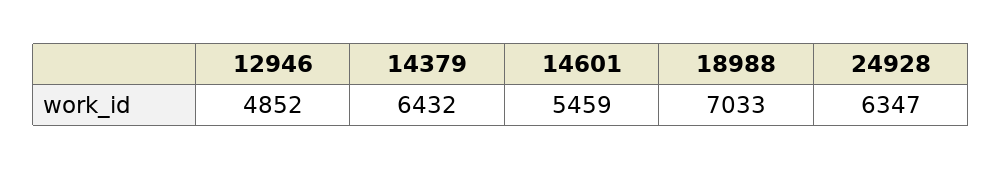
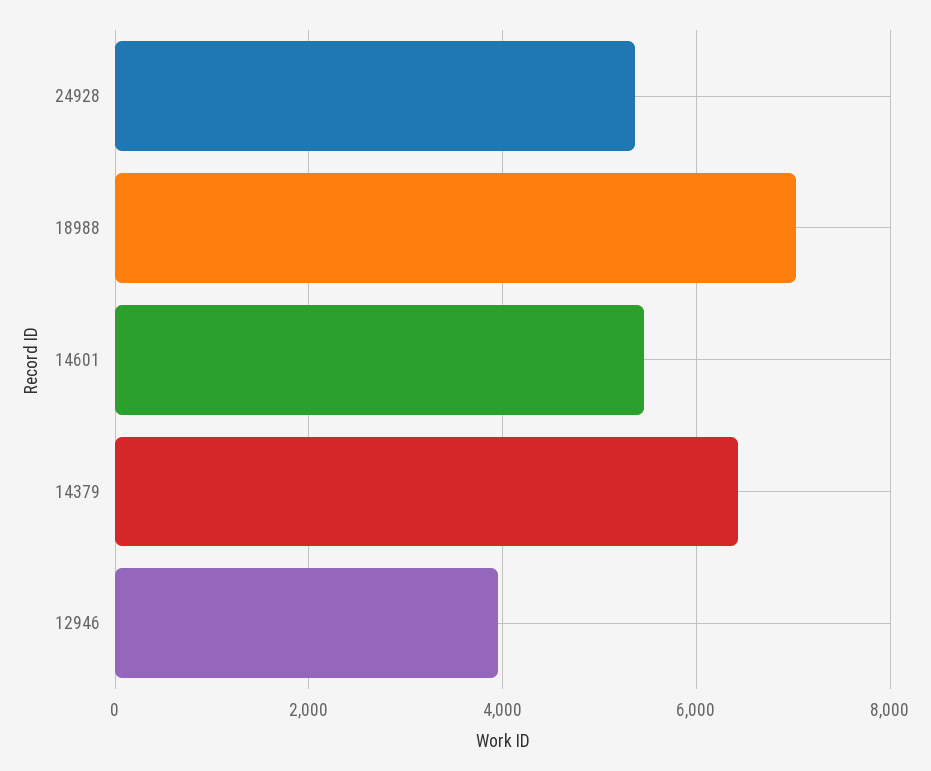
12946: 4852 -> 4000
24928: 6347 -> 5400

